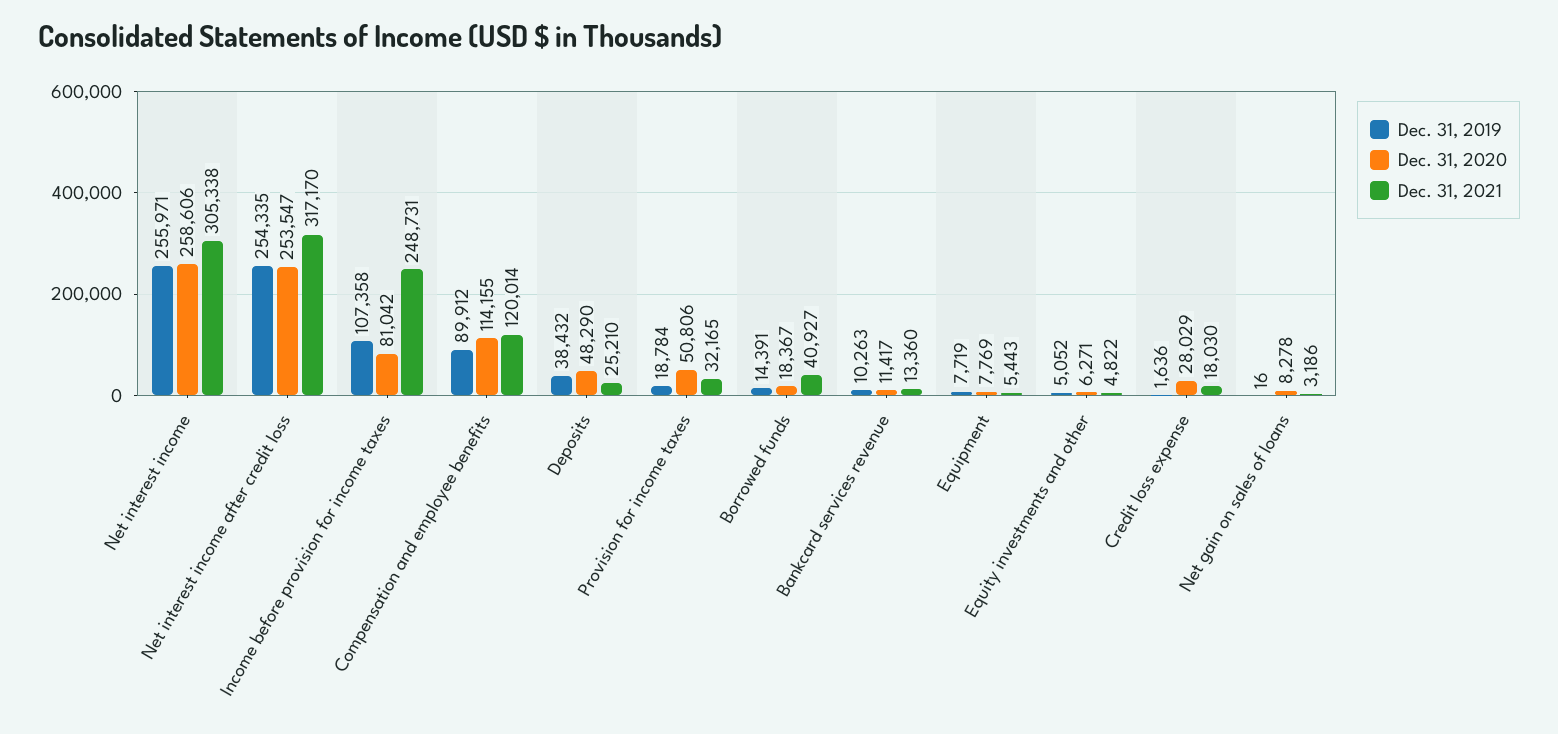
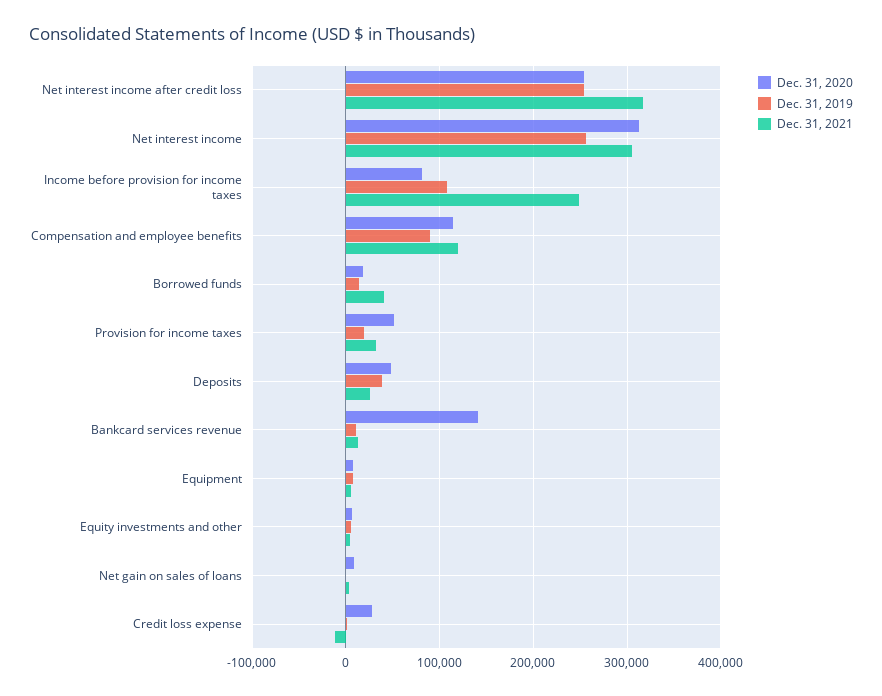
Dec. 31, 2020, Net interest income: 258606 -> 310000
Dec. 31, 2020, Bankcard services revenue: 11417 -> 140000
Dec. 31, 2021, Credit loss expense: 18030 -> -10000

